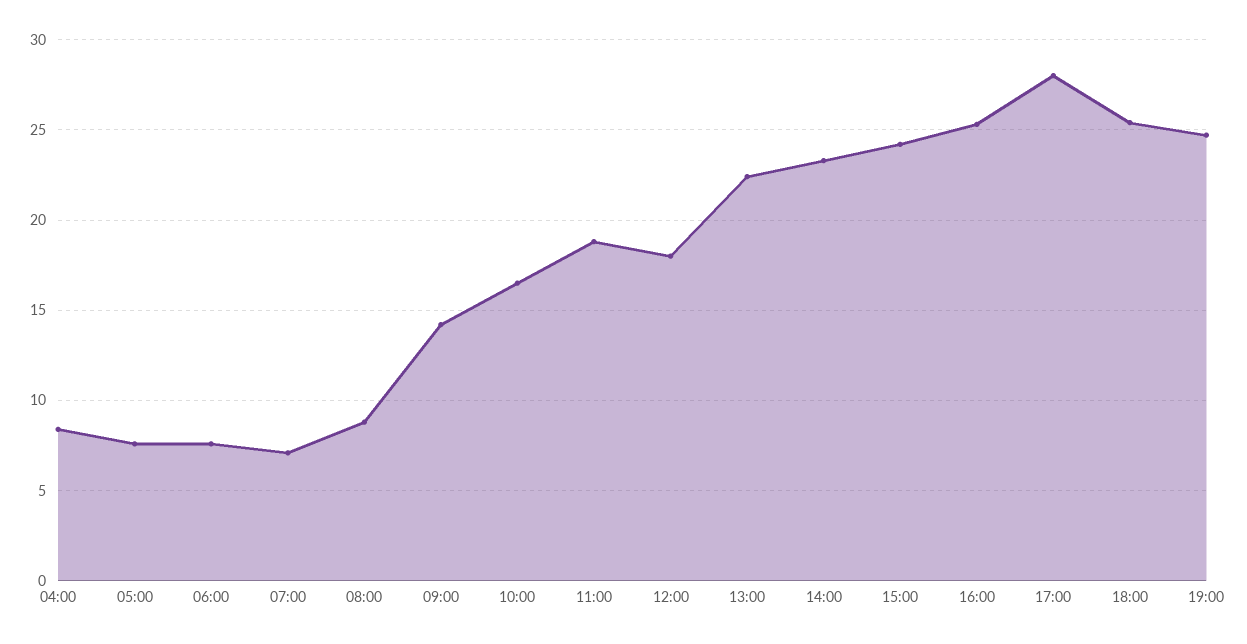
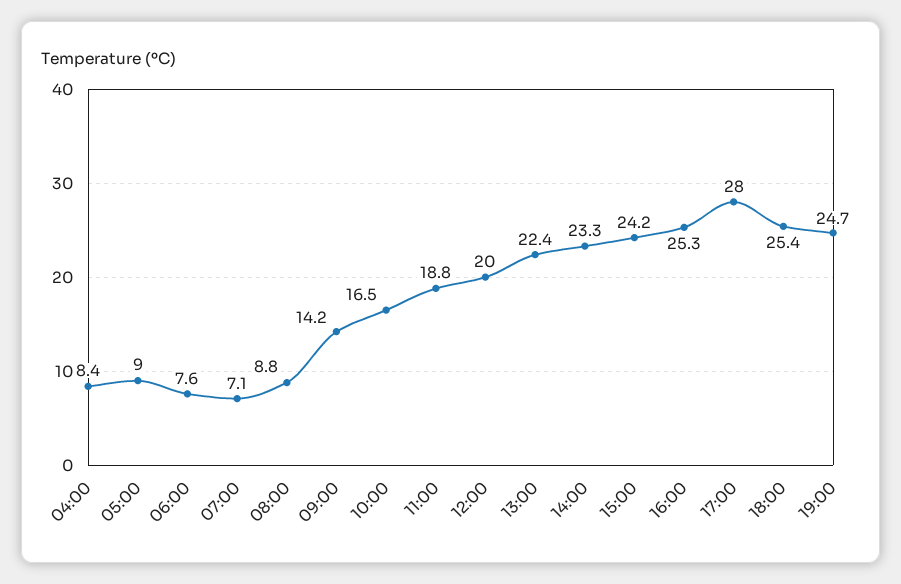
05:00: 7.5 -> 9
12:00: 18 -> 20

